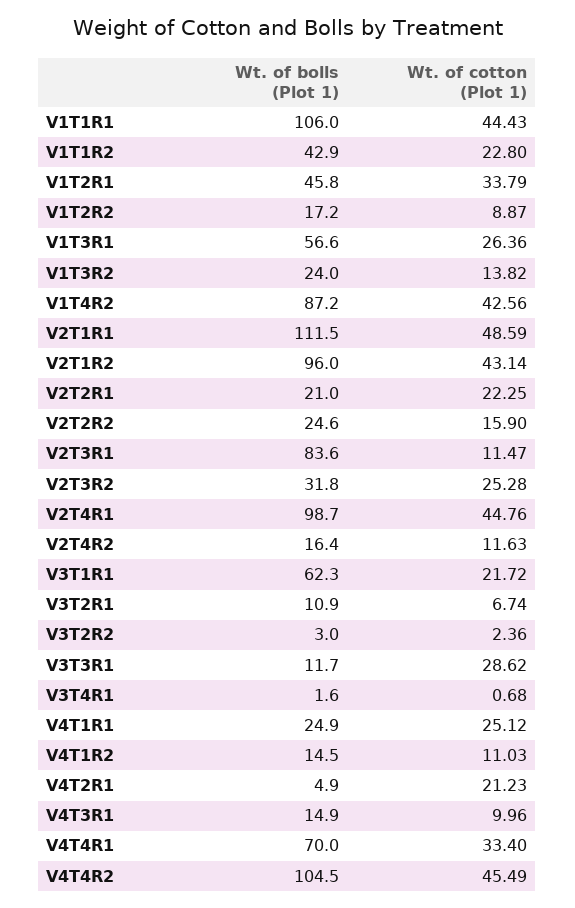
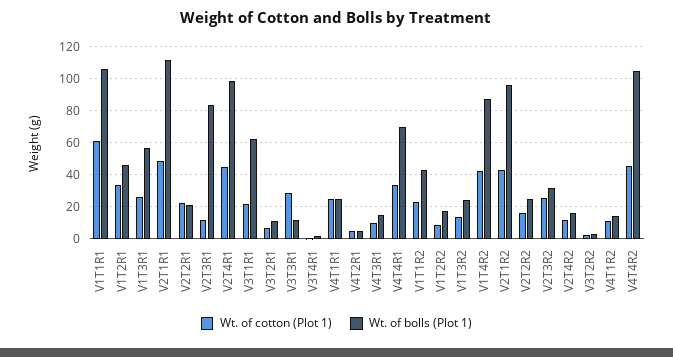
Wt. of cotton (Plot 1), V1T1R1: 44.43 -> 60
Wt. of cotton (Plot 1), V4T2R1: 21.23 -> 5

